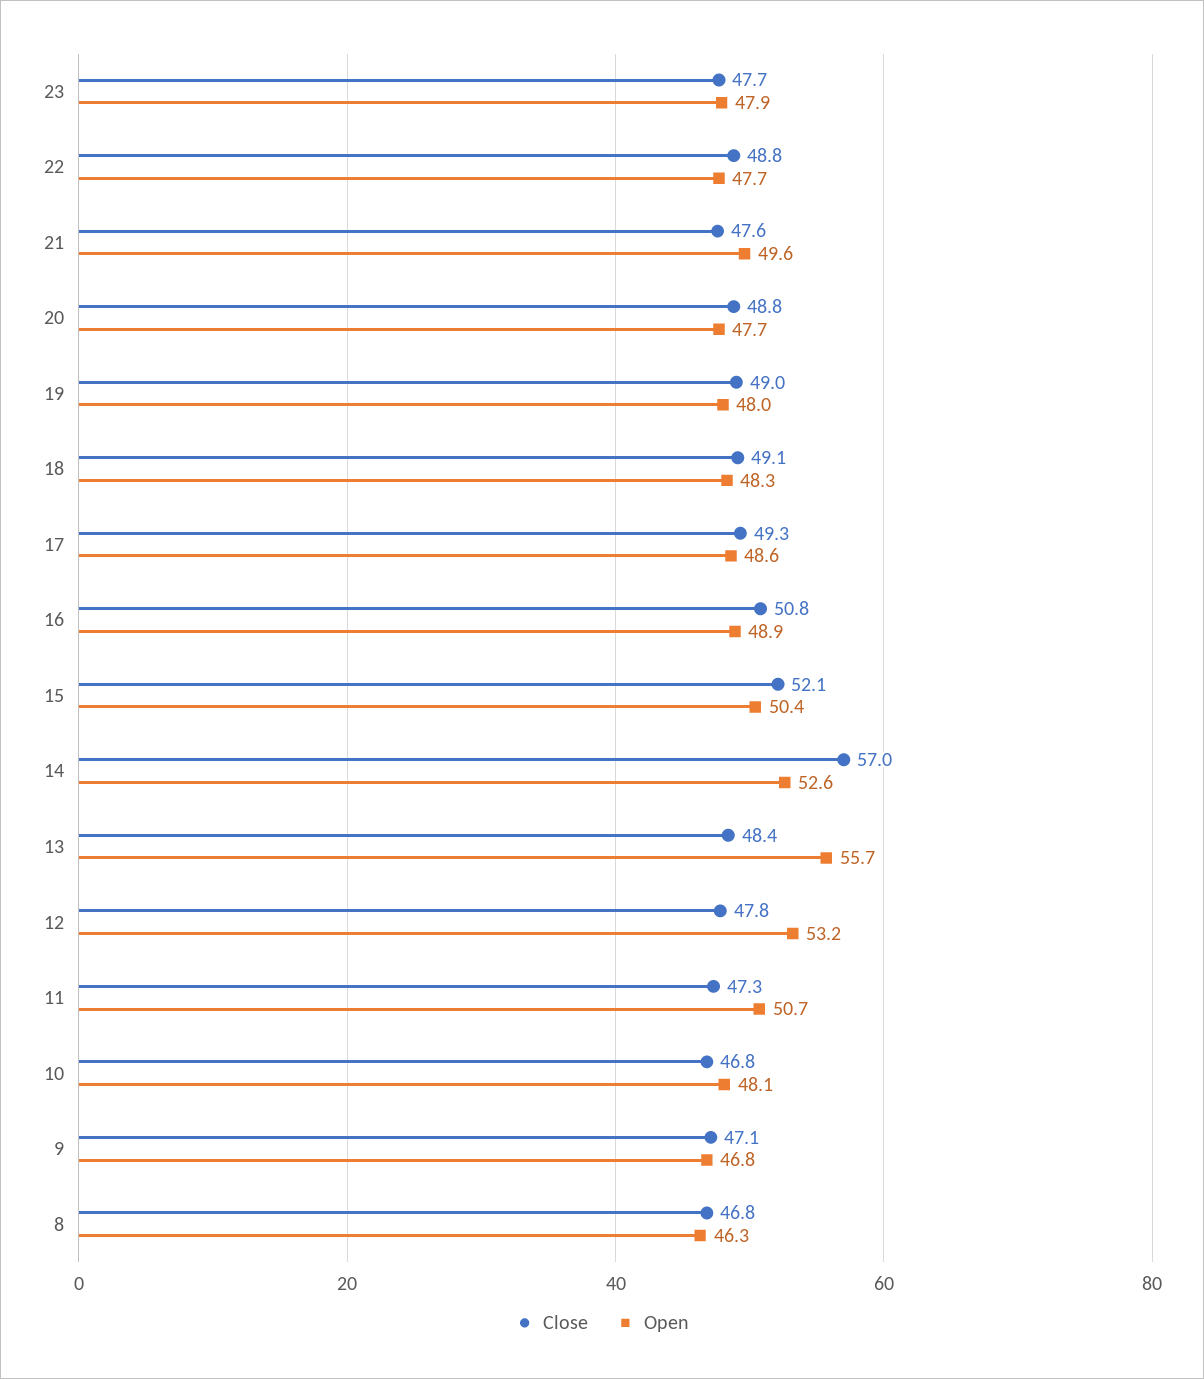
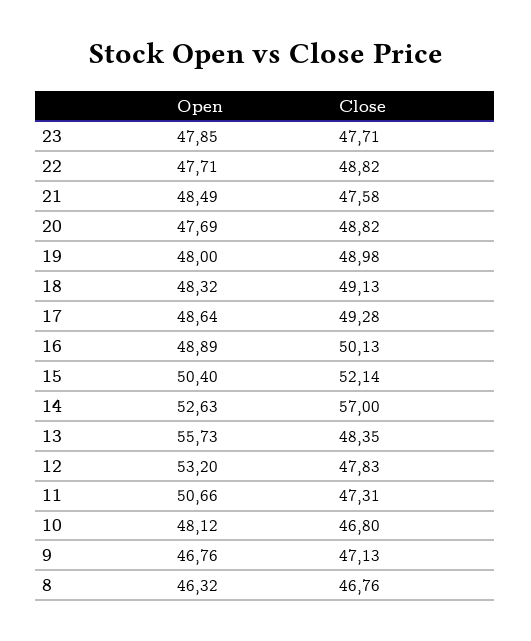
Open, 21: 49.6 -> 48.49
Close, 16: 50.8 -> 50.13

